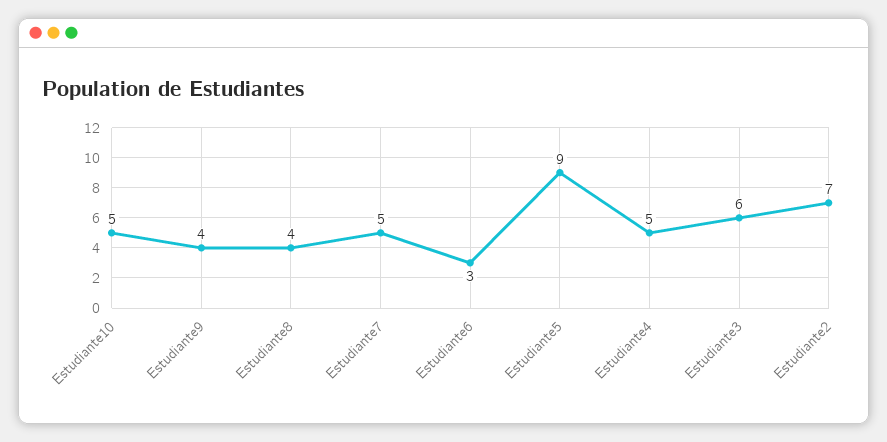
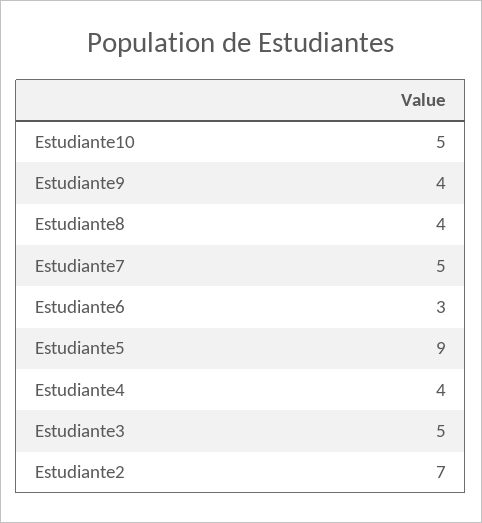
Estudiante4: 5 -> 4
Estudiante3: 6 -> 5

